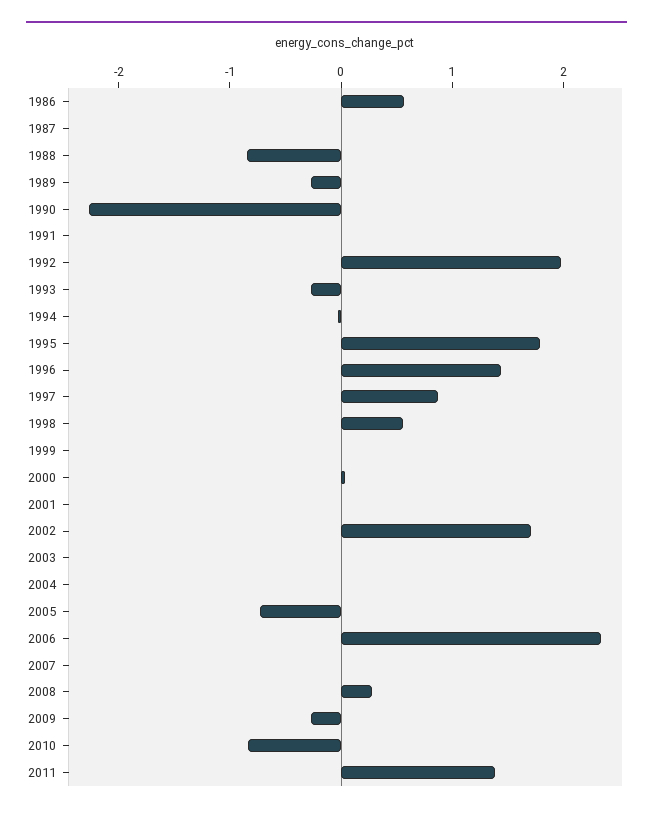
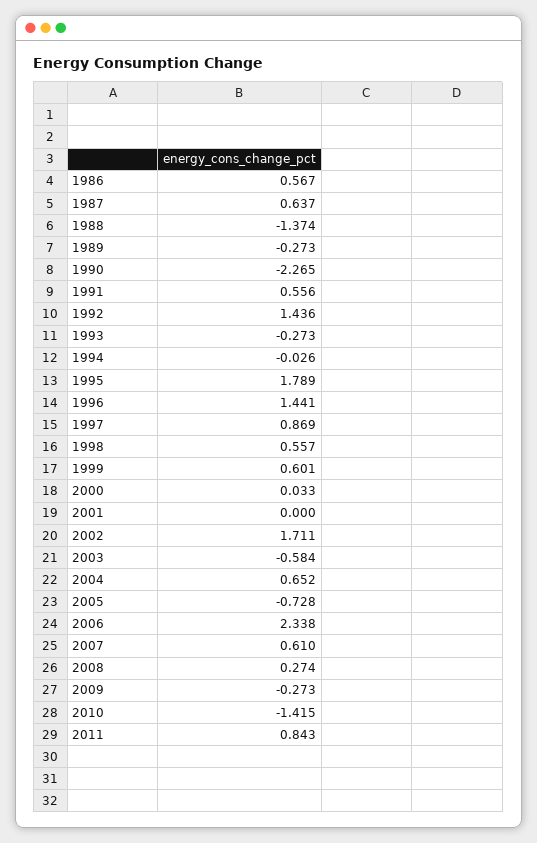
1987: 0 -> 0.637
1988: -0.8 -> -1.374
1991: 0 -> 0.556
1992: 2 -> 1.436
1999: 0 -> 0.601
2003: 0 -> -0.584
2004: 0 -> 0.652
2007: 0 -> 0.61
2010: -0.8 -> -1.415
2011: 1.4 -> 0.843

